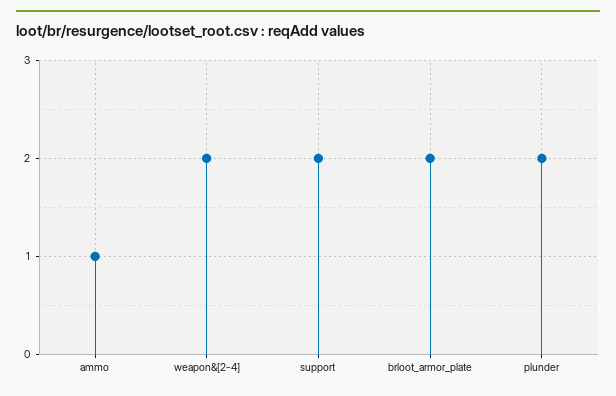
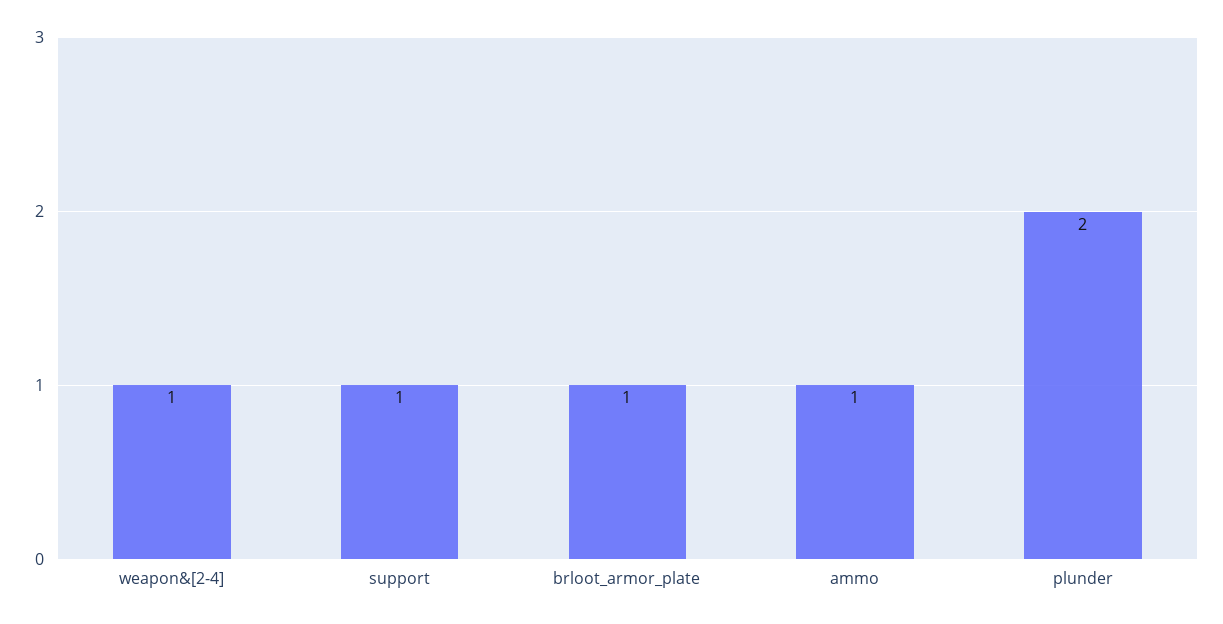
weapon&[2-4]: 2 -> 1
support: 2 -> 1
brloot_armor_plate: 2 -> 1

